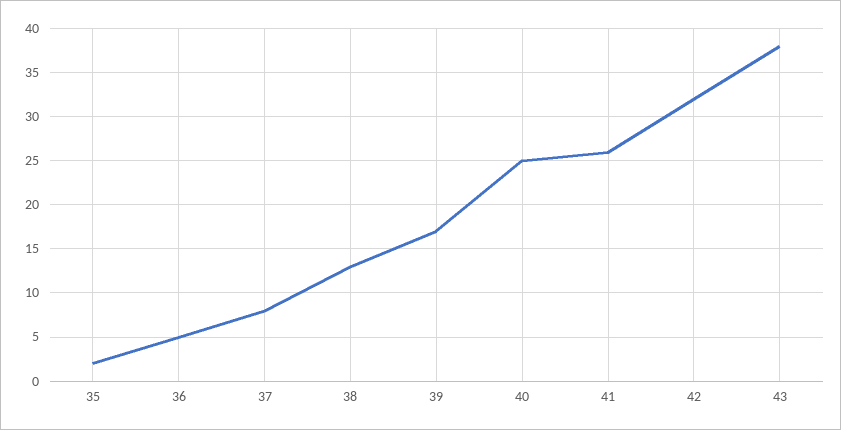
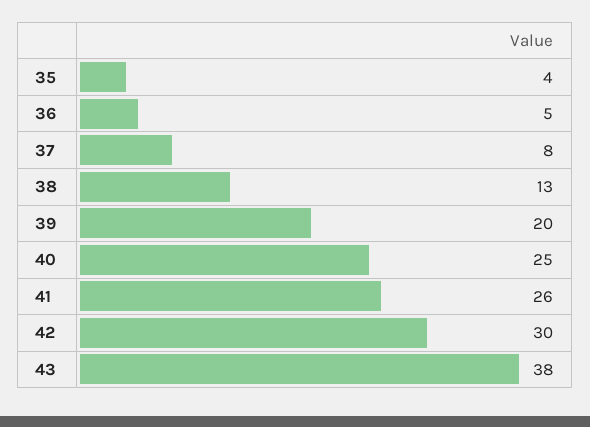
35: 2 -> 4
39: 17 -> 20
42: 32 -> 30

